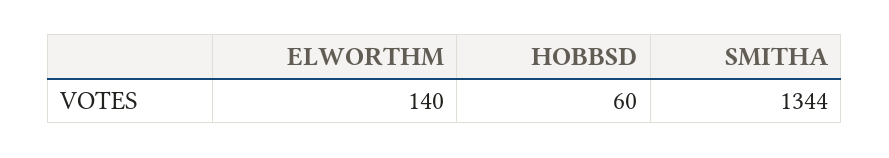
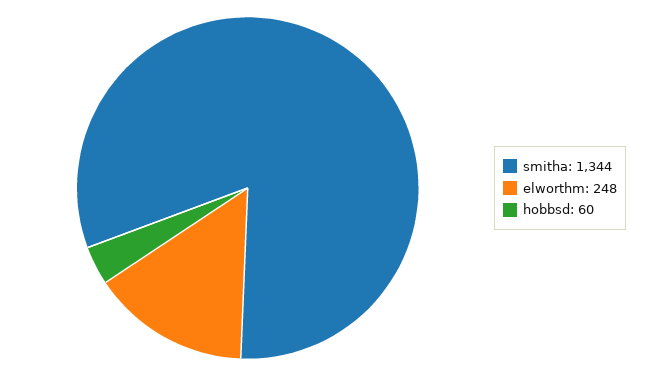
ELWORTHM: 140 -> 248

